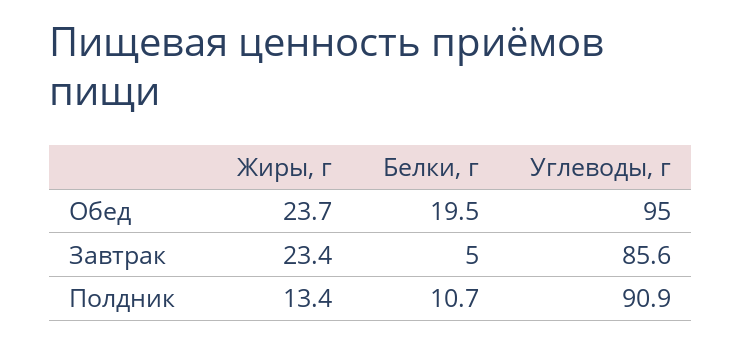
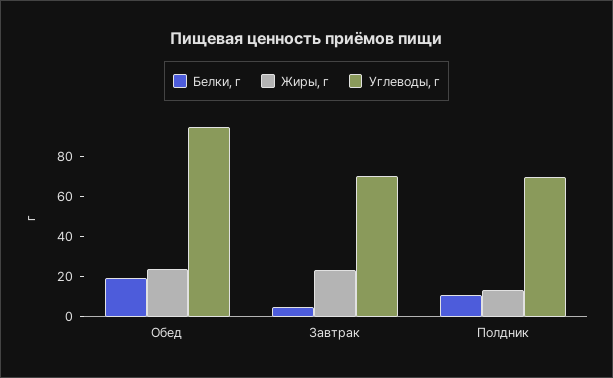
Углеводы, г, Завтрак: 85.6 -> 70
Углеводы, г, Полдник: 90.9 -> 70

